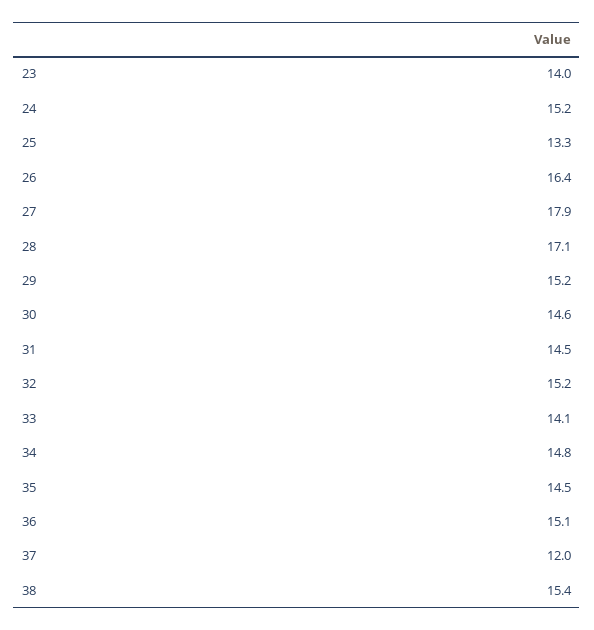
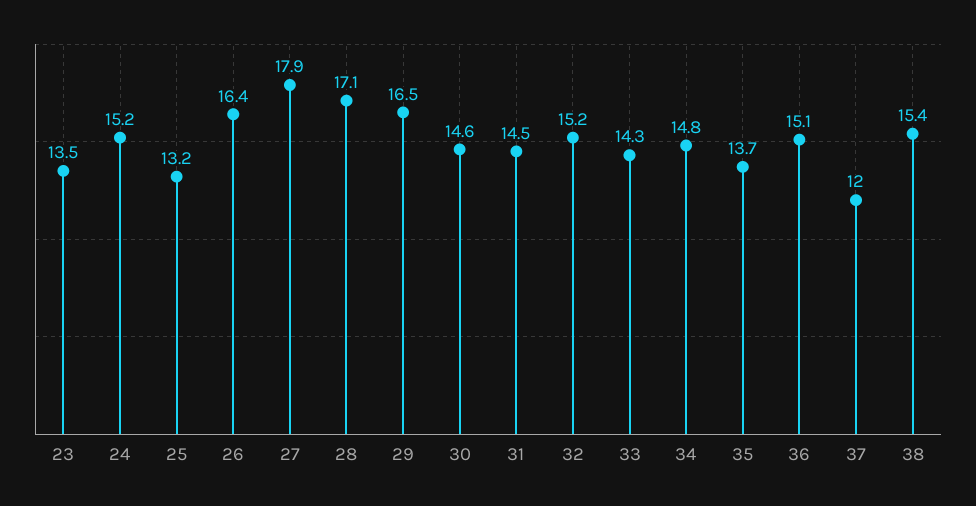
23: 14 -> 13.5
25: 13.3 -> 13.2
29: 15.2 -> 16.5
33: 14.1 -> 14.3
35: 14.5 -> 13.7

